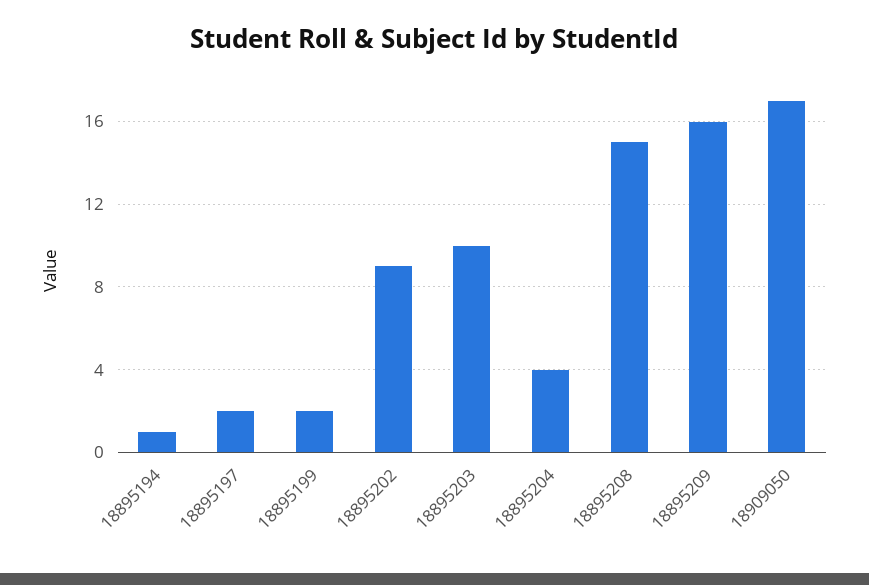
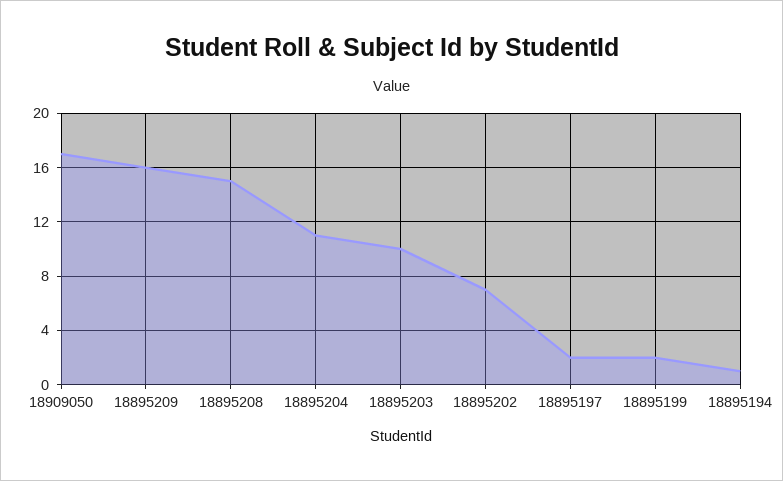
18895202: 9 -> 7
18895204: 4 -> 11

